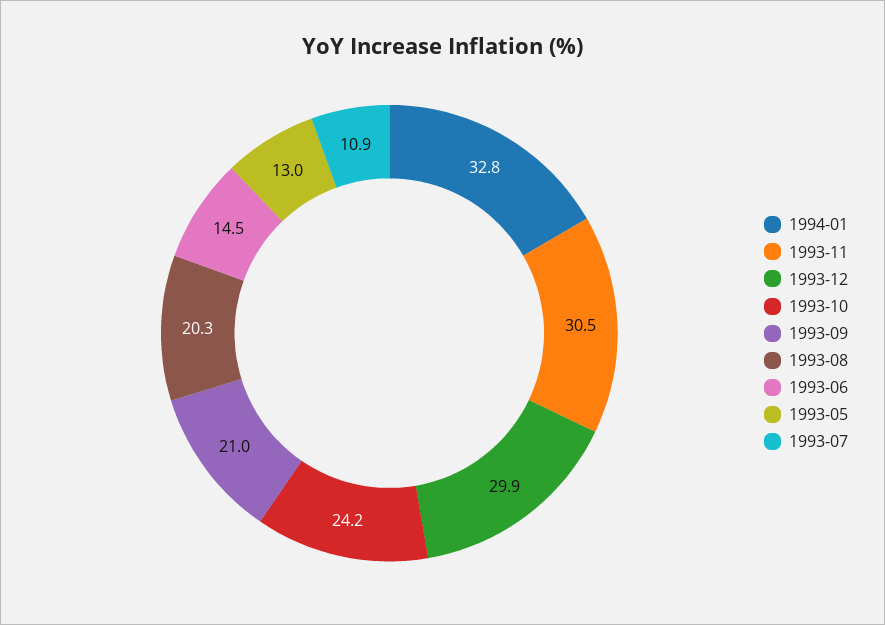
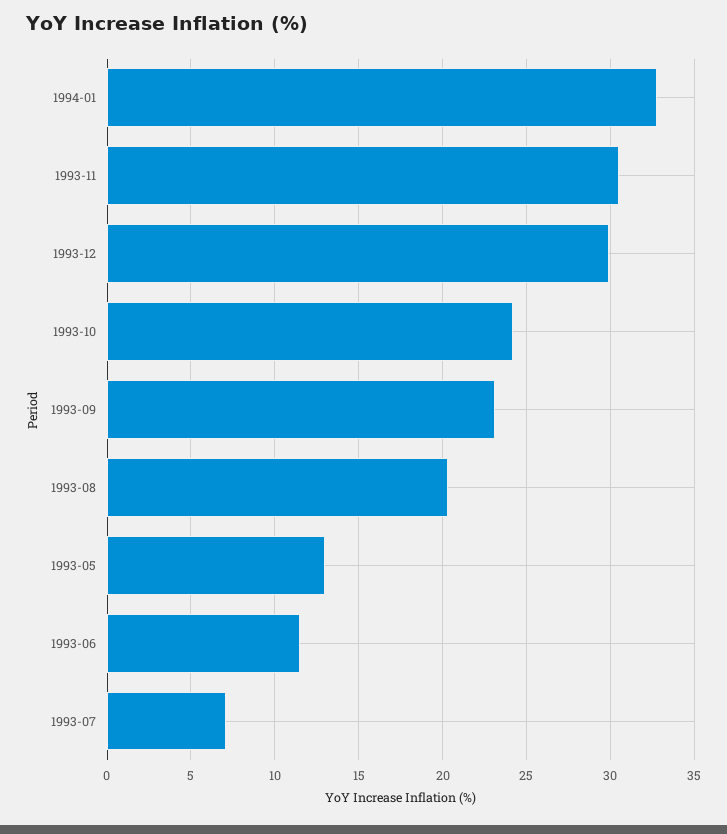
1993-09: 21 -> 23
1993-06: 14.5 -> 11.5
1993-07: 10.9 -> 7

